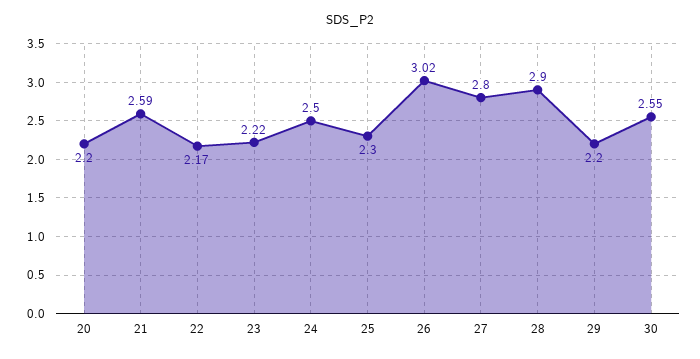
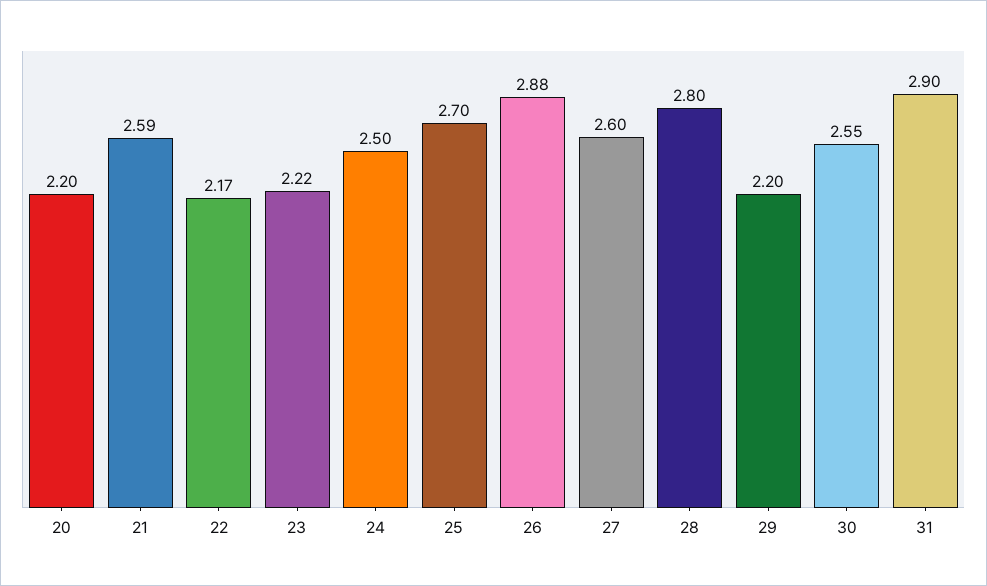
25: 2.3 -> 2.7
26: 3.02 -> 2.88
27: 2.8 -> 2.6
28: 2.9 -> 2.8
31: none -> 2.9

